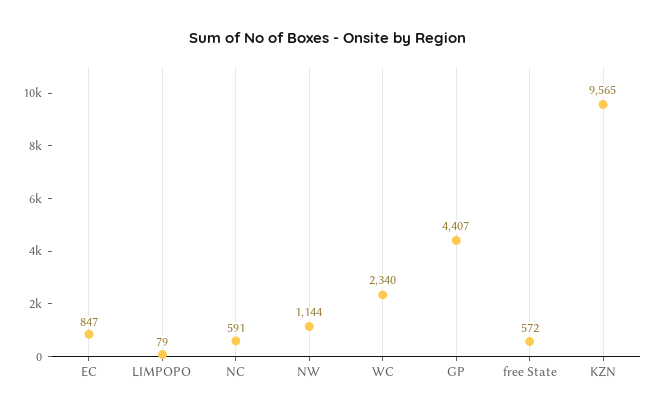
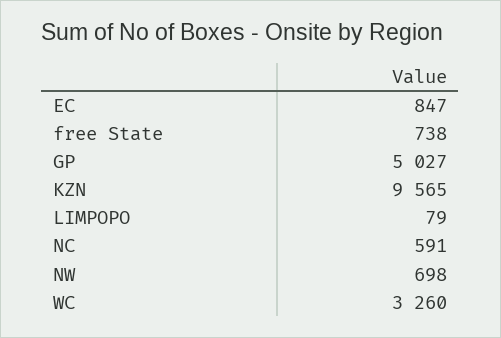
NW: 1144 -> 698
WC: 2340 -> 3260
GP: 4407 -> 5027
free State: 572 -> 738

